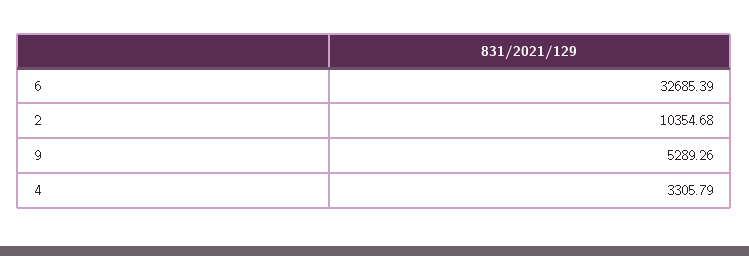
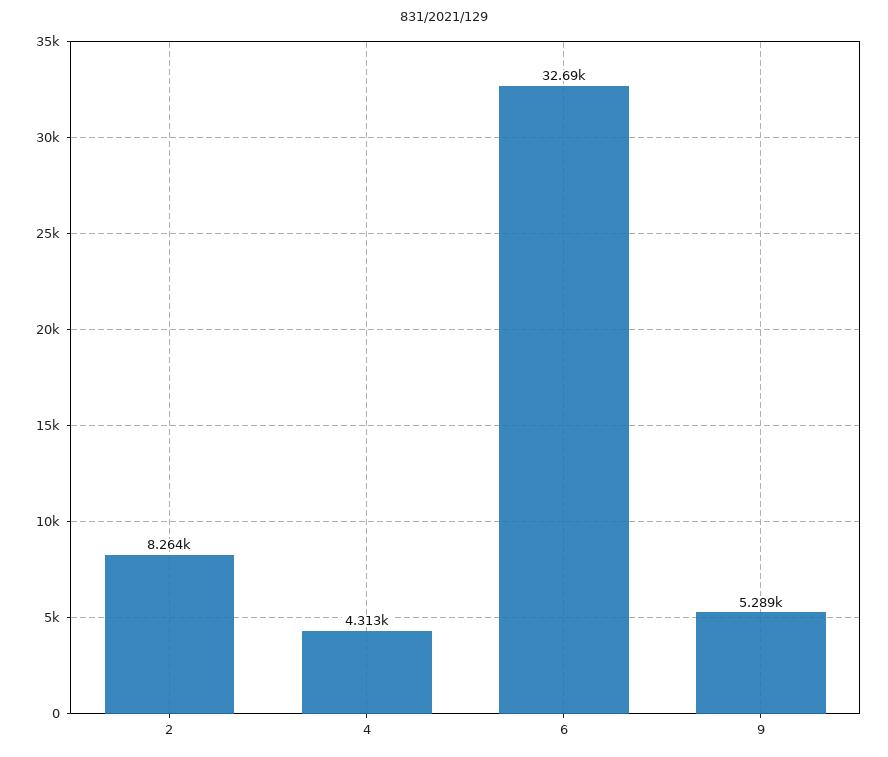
2: 10354.68 -> 8264
4: 3305.79 -> 4313

